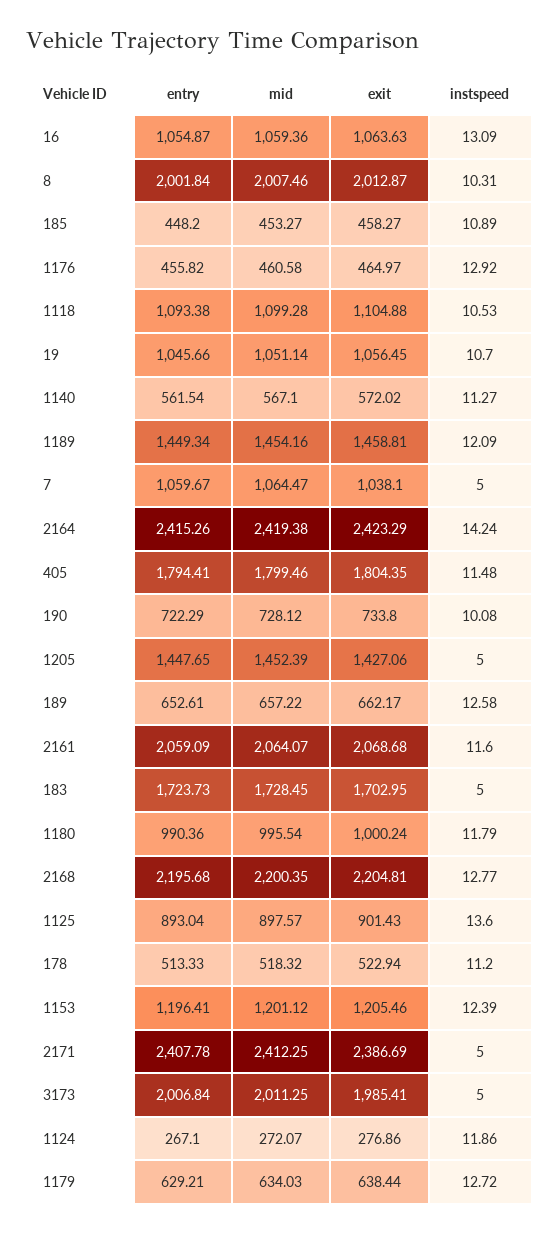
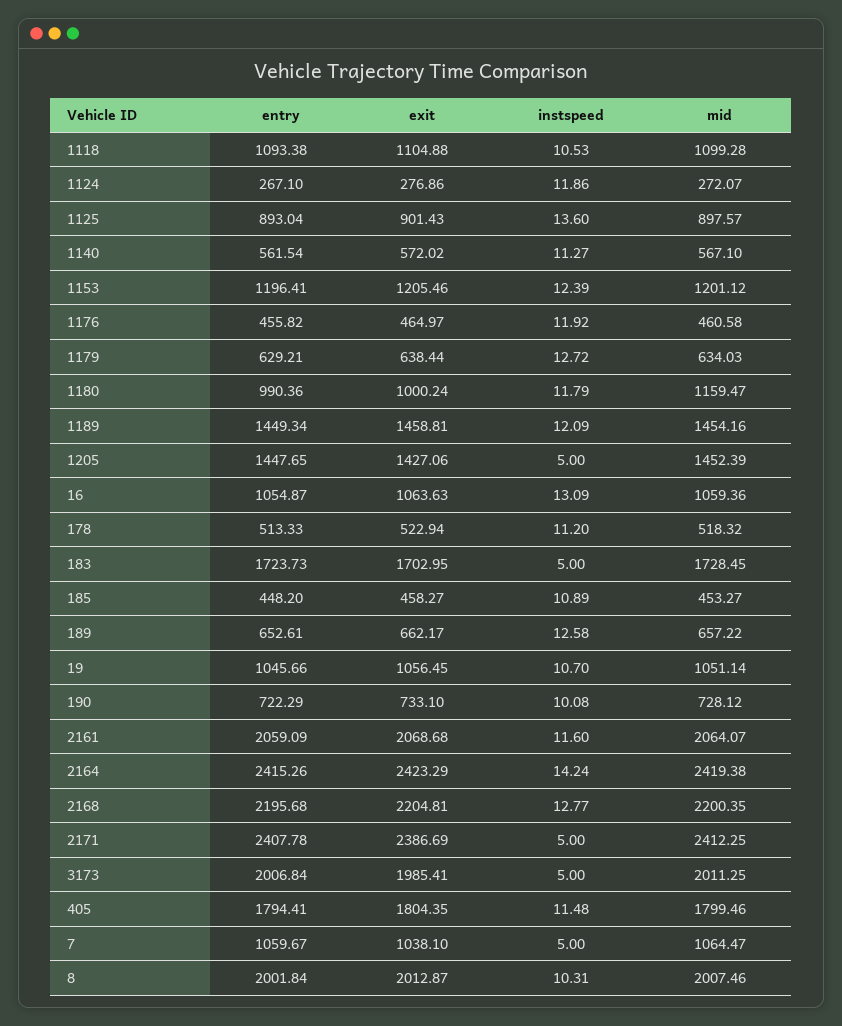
instspeed, 1176: 12.92 -> 11.92
exit, 190: 733.8 -> 733.1
mid, 1180: 995.54 -> 1159.47

